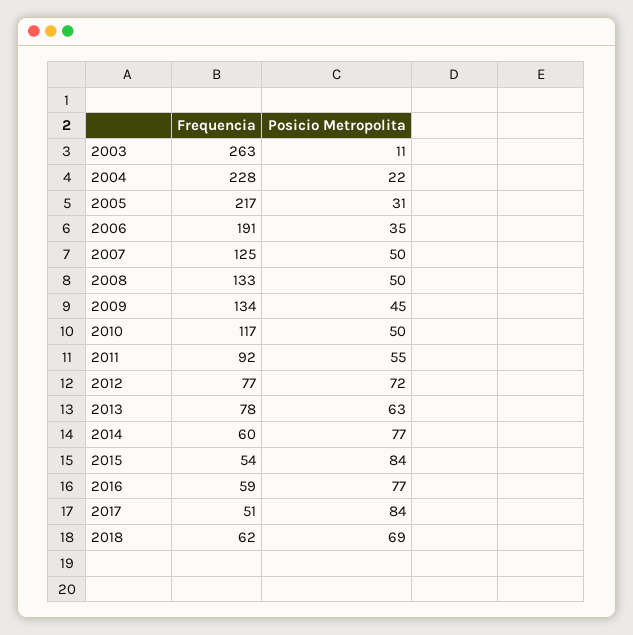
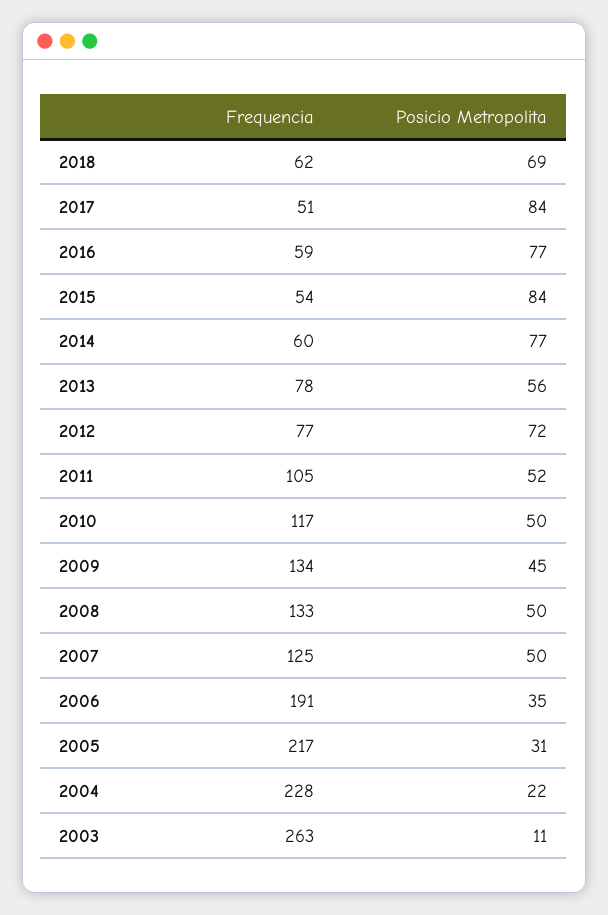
Frequencia, 2011: 92 -> 105
Posicio Metropolita, 2011: 55 -> 52
Posicio Metropolita, 2013: 63 -> 56

